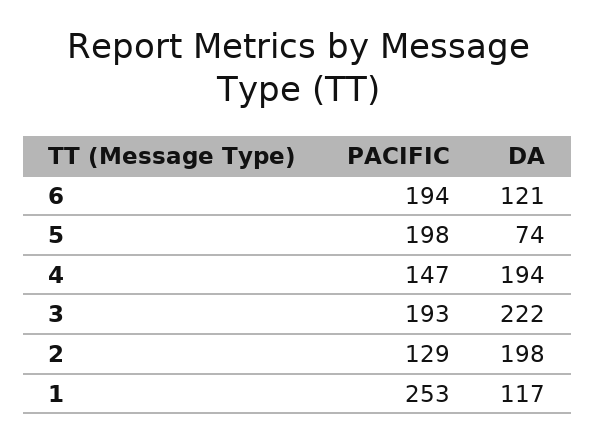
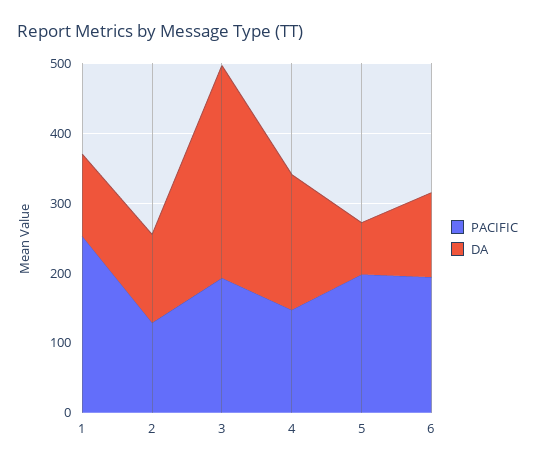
DA, 3: 222 -> 300
DA, 2: 198 -> 120

